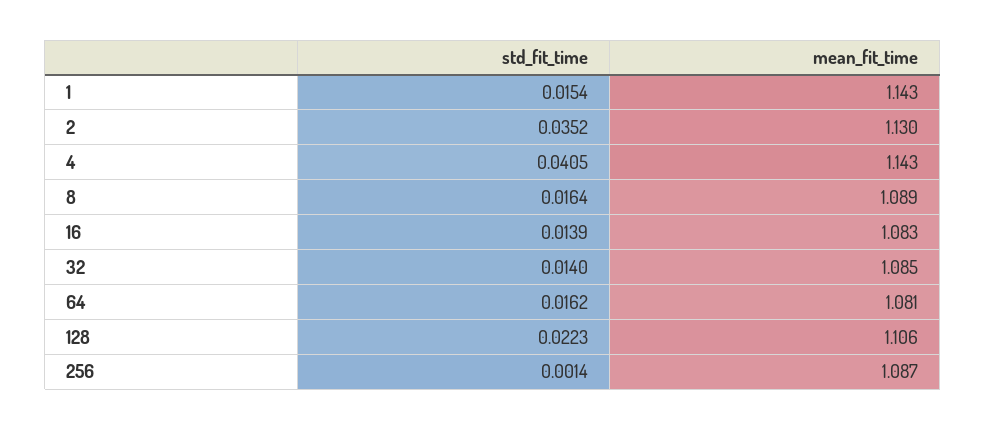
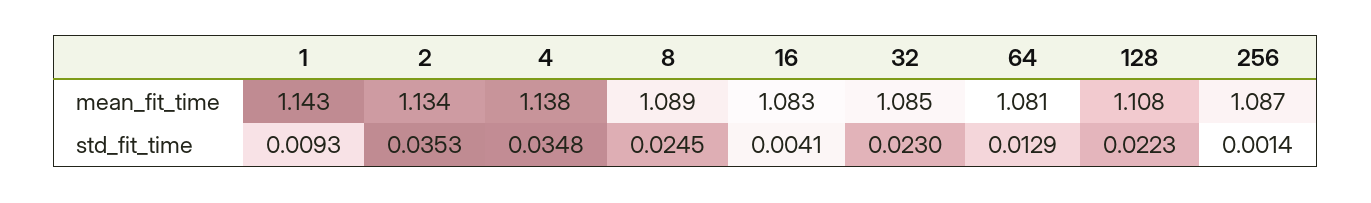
std_fit_time, 1: 0.0154 -> 0.0093
std_fit_time, 2: 0.0352 -> 0.0353
mean_fit_time, 2: 1.13 -> 1.134
std_fit_time, 4: 0.0405 -> 0.0348
mean_fit_time, 4: 1.143 -> 1.138
std_fit_time, 8: 0.0164 -> 0.0245
std_fit_time, 16: 0.0139 -> 0.0041
std_fit_time, 32: 0.014 -> 0.023
std_fit_time, 64: 0.0162 -> 0.0129
mean_fit_time, 128: 1.106 -> 1.108

